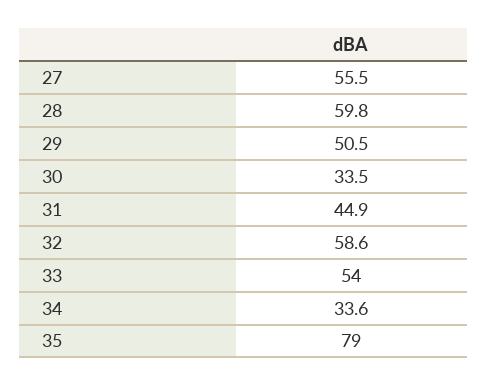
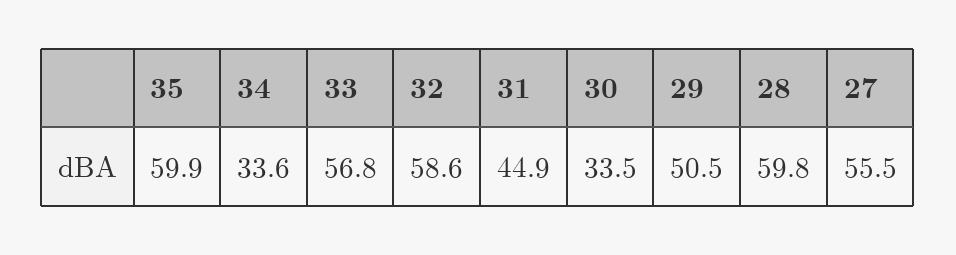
33: 54 -> 56.8
35: 79 -> 59.9

